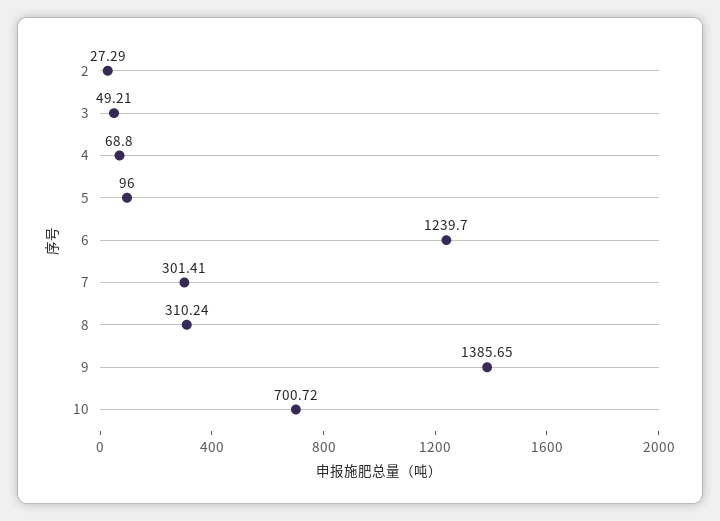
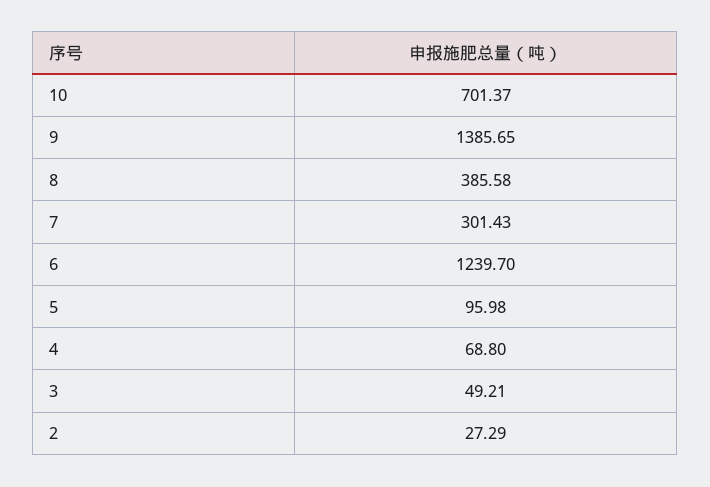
5: 96 -> 95.98
7: 301.41 -> 301.43
8: 310.24 -> 385.58
10: 700.72 -> 701.37

